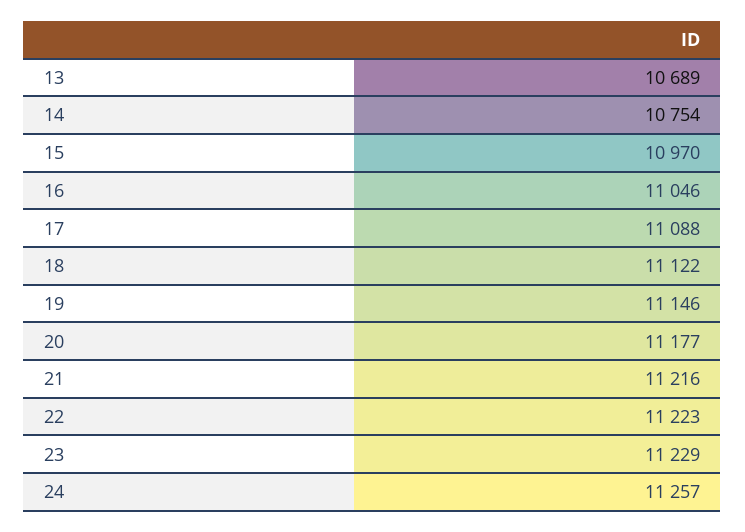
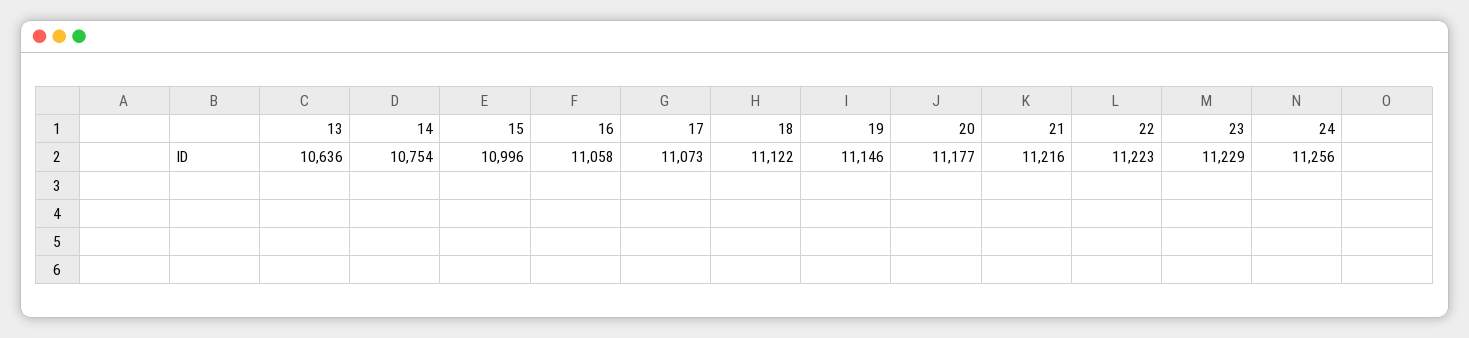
13: 10689 -> 10636
15: 10970 -> 10996
16: 11046 -> 11058
17: 11088 -> 11073
24: 11257 -> 11256

